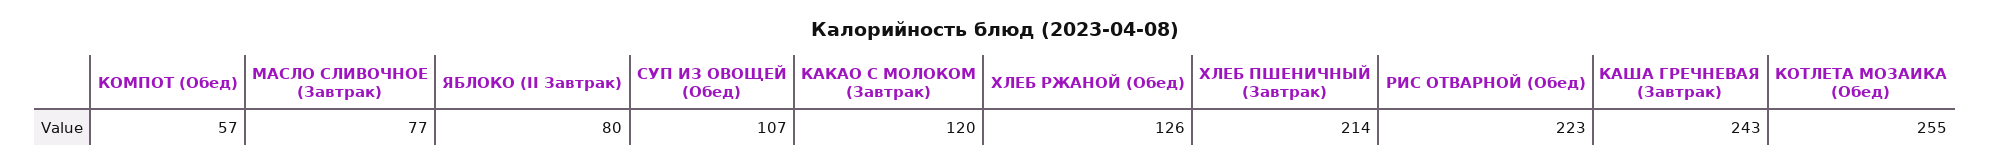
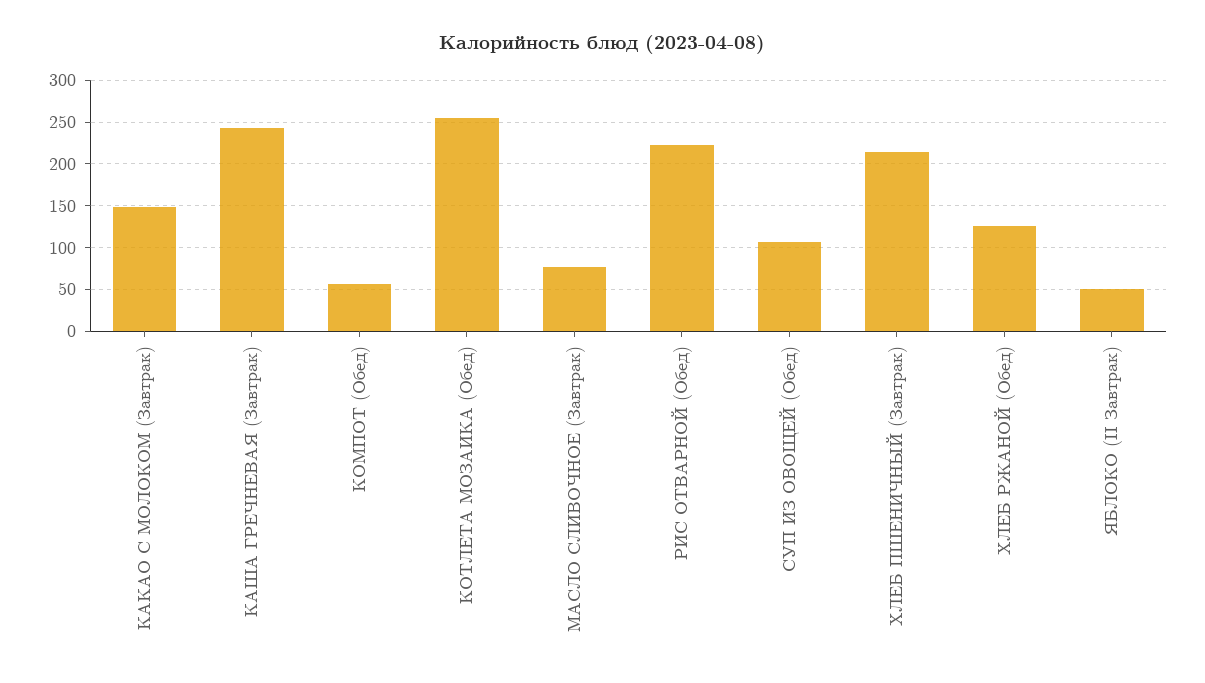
ЯБЛОКО (II Завтрак): 80 -> 50
КАКАО С МОЛОКОМ (Завтрак): 120 -> 150

